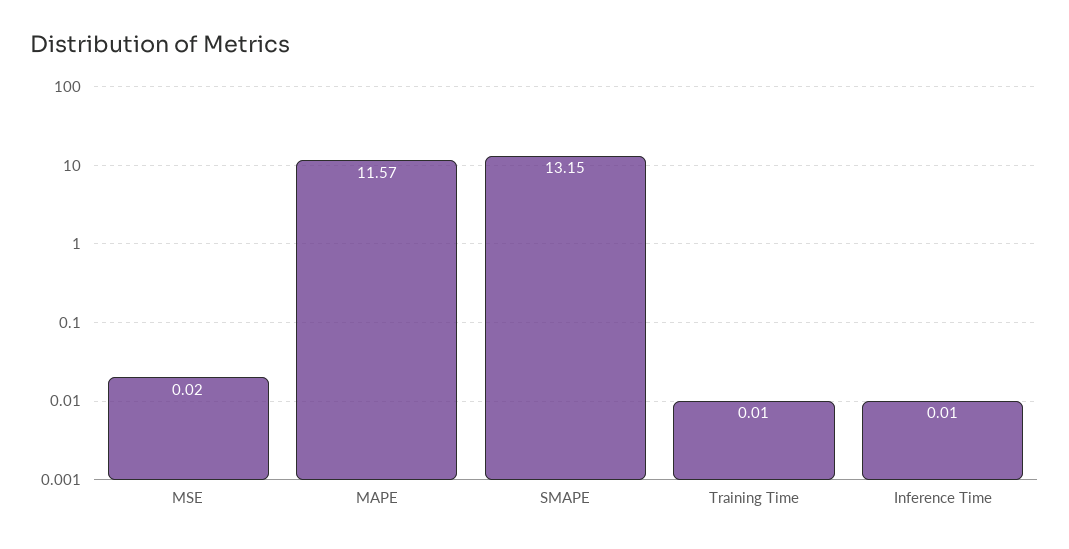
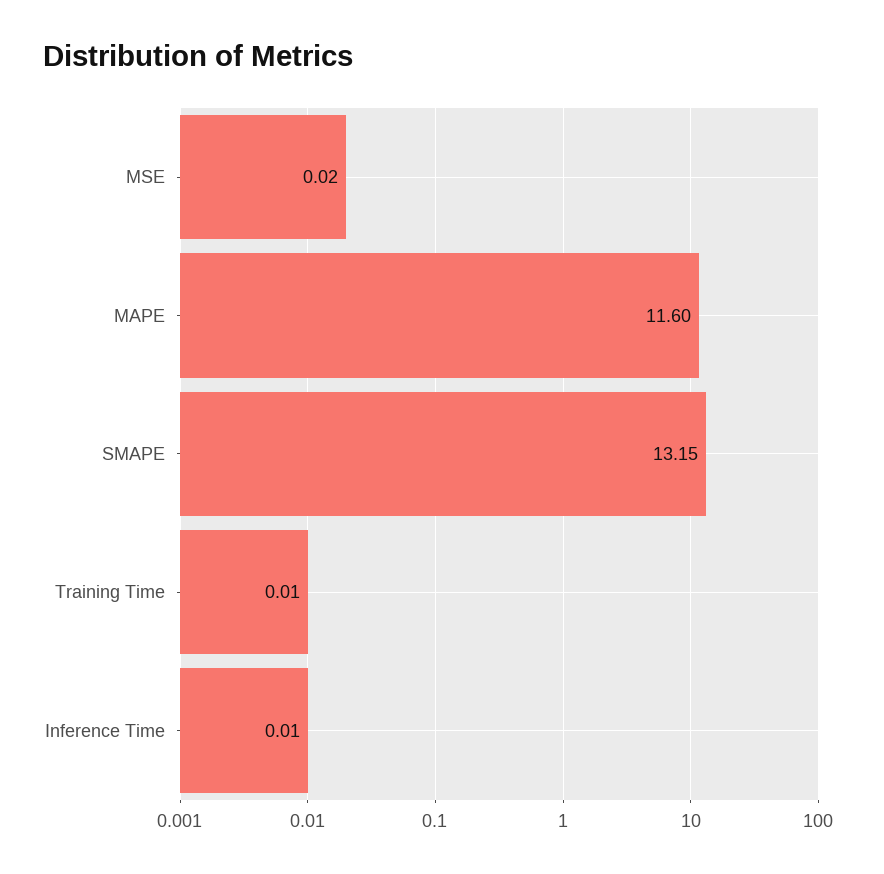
MAPE: 11.57 -> 11.6

